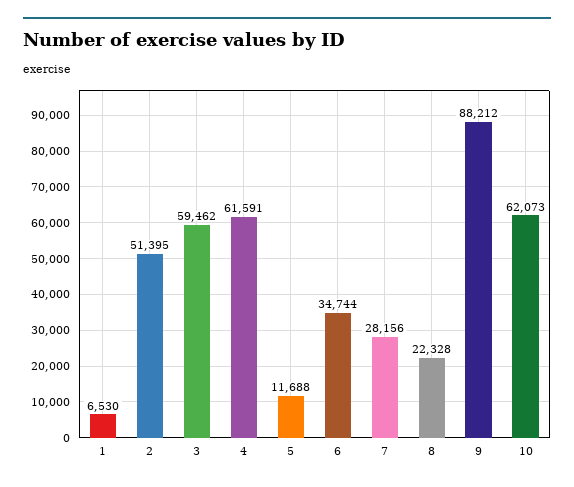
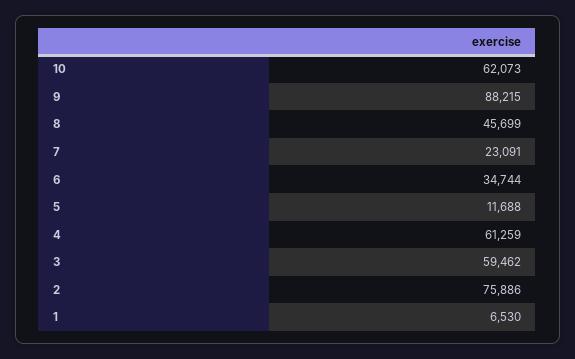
2: 51395 -> 75886
4: 61591 -> 61259
7: 28156 -> 23091
8: 22328 -> 45699
9: 88212 -> 88215

